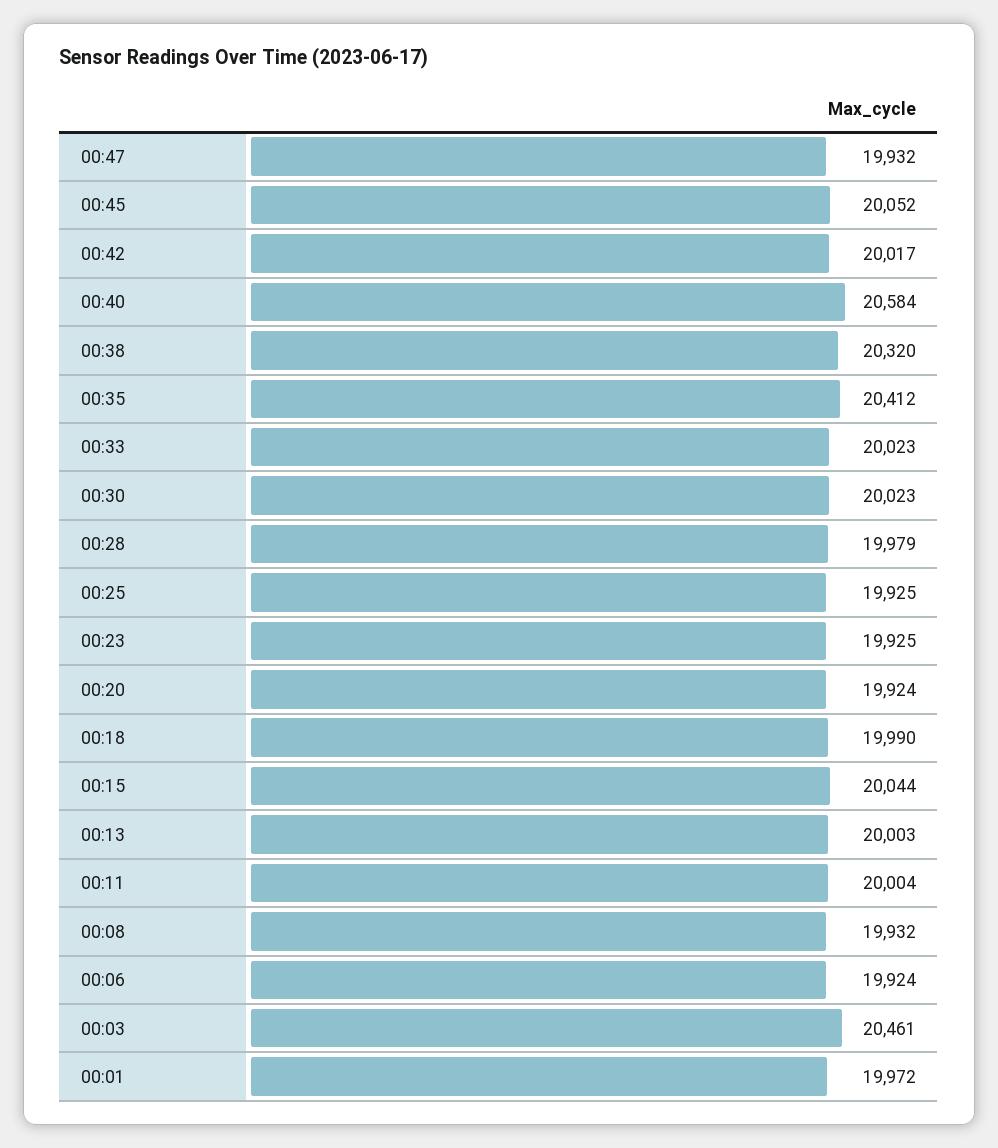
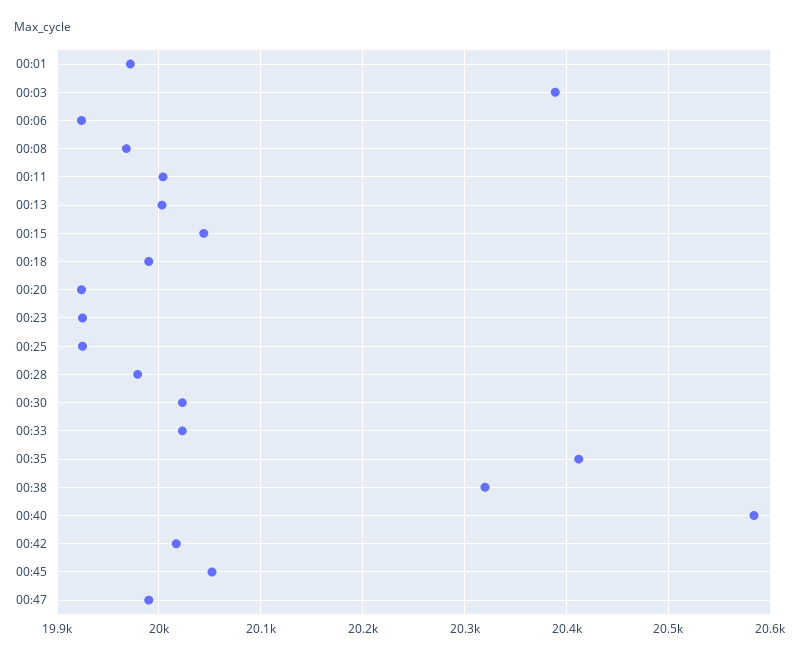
00:47: 19932 -> 19990
00:08: 19932 -> 19970
00:03: 20461 -> 20390

